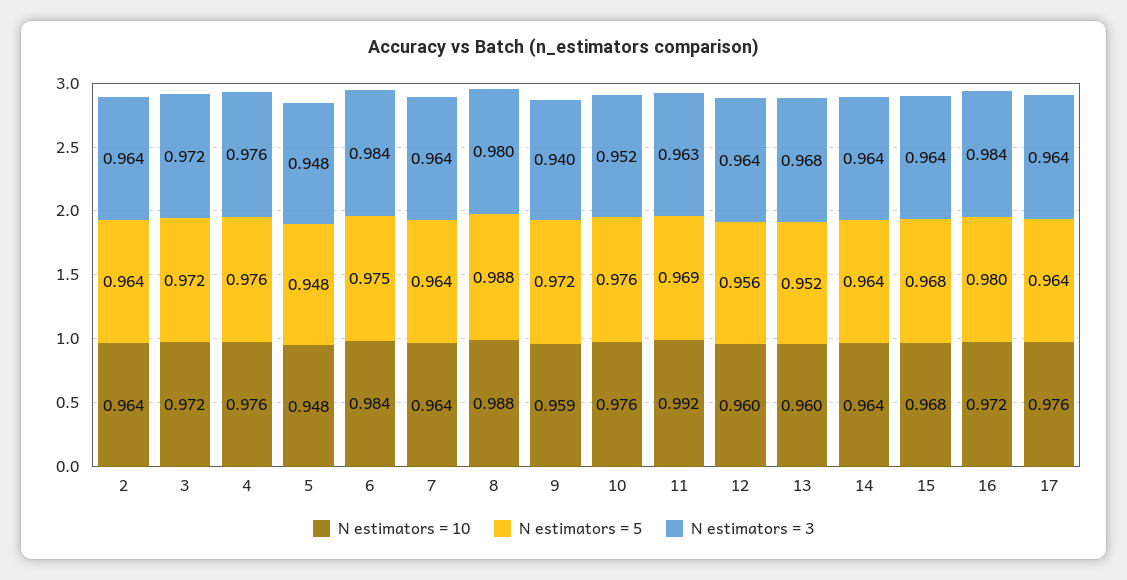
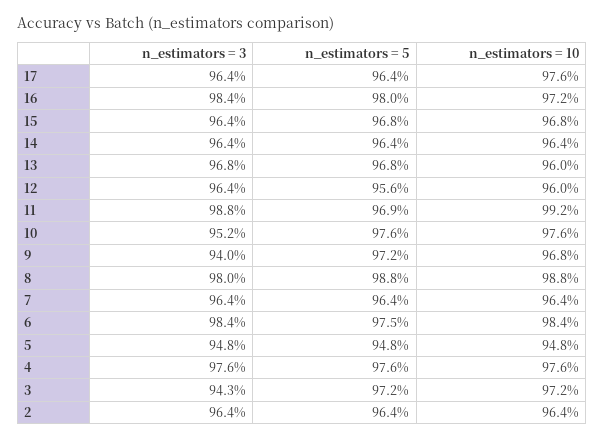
N estimators = 3, 3: 0.972 -> 0.943
N estimators = 10, 9: 0.959 -> 0.968
N estimators = 3, 11: 0.963 -> 0.988
N estimators = 5, 13: 0.952 -> 0.968

